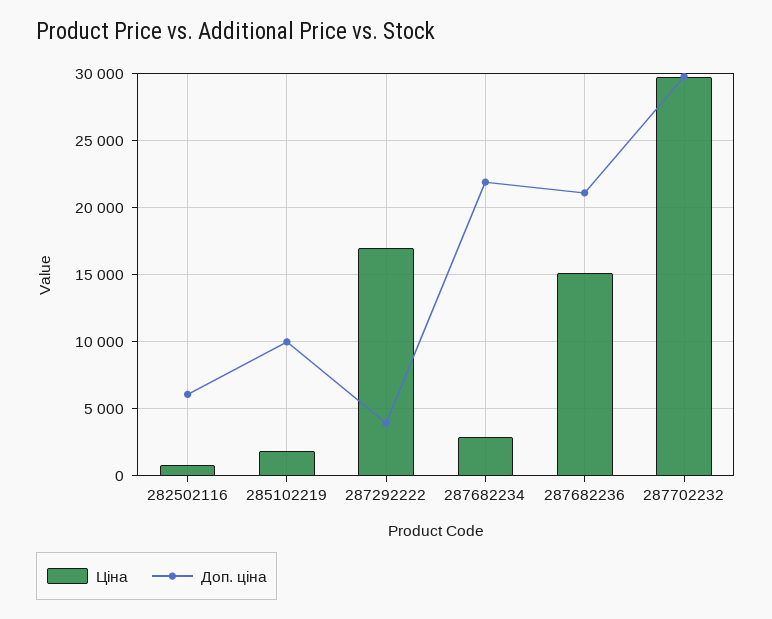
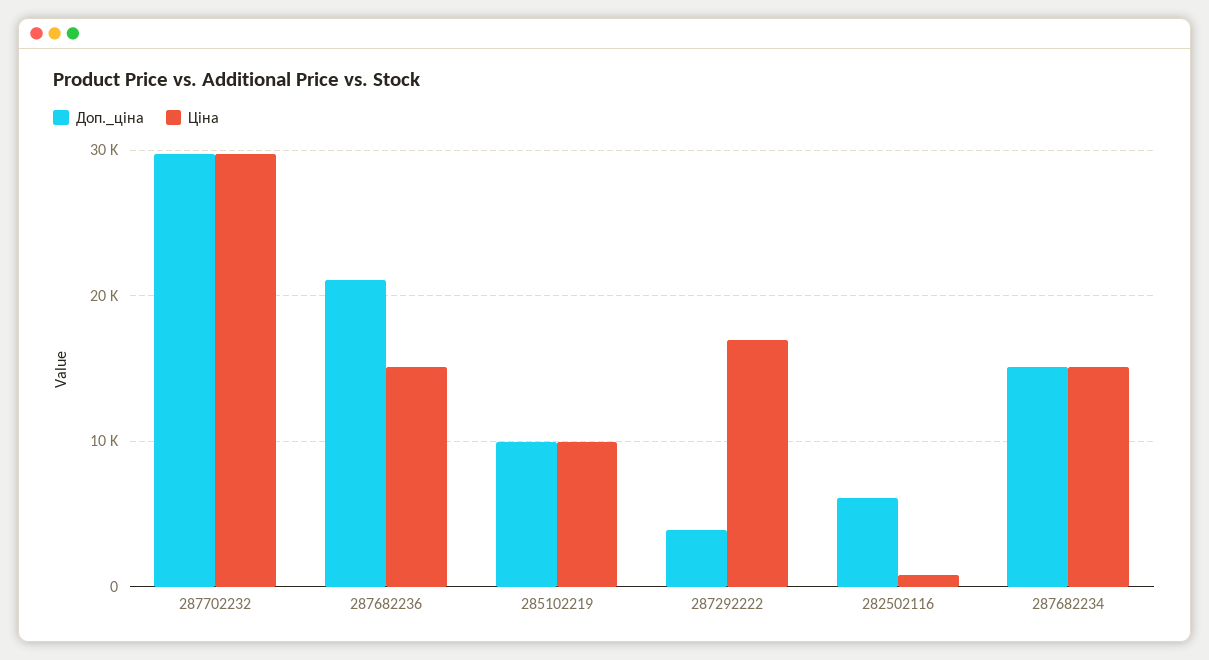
Ціна, 285102219: 2000 -> 10000
Ціна, 287682234: 3000 -> 15000
Доп. ціна, 287682234: 22000 -> 15000

